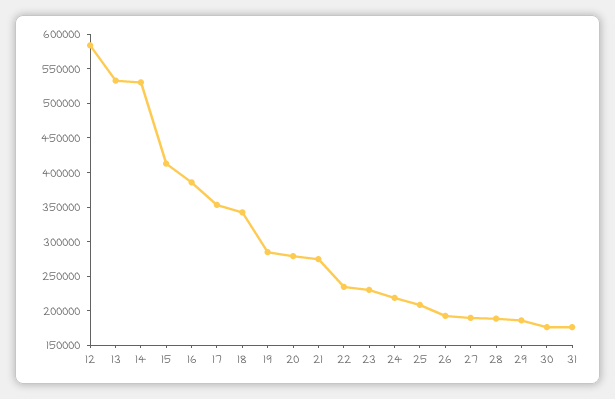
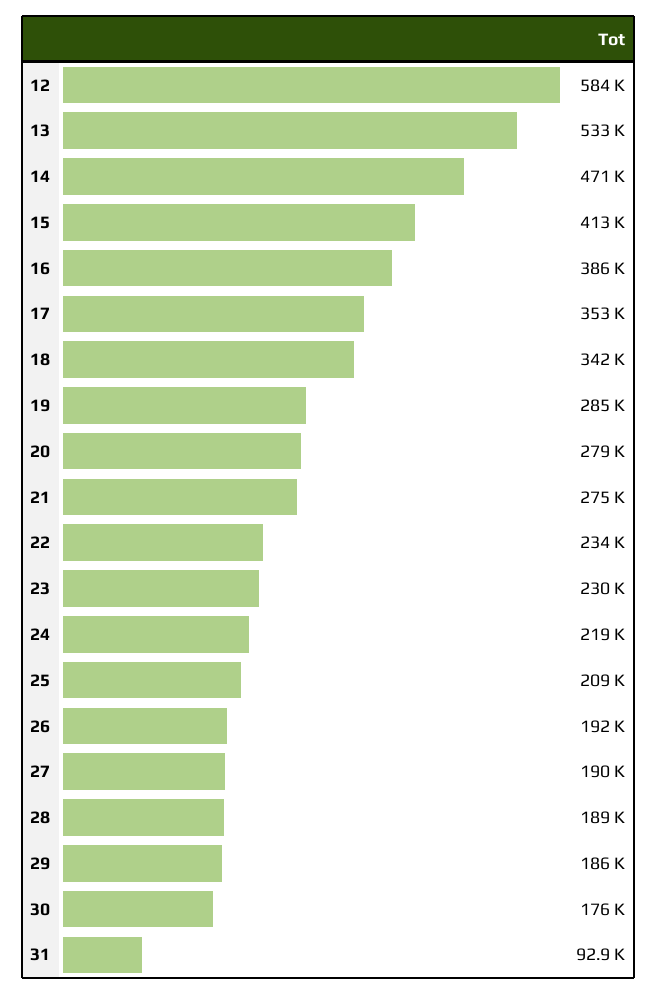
14: 525000 -> 471000
31: 175000 -> 92900

